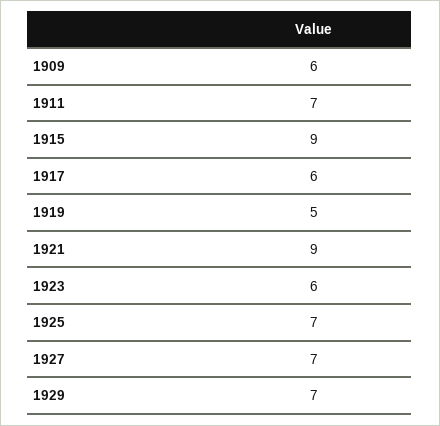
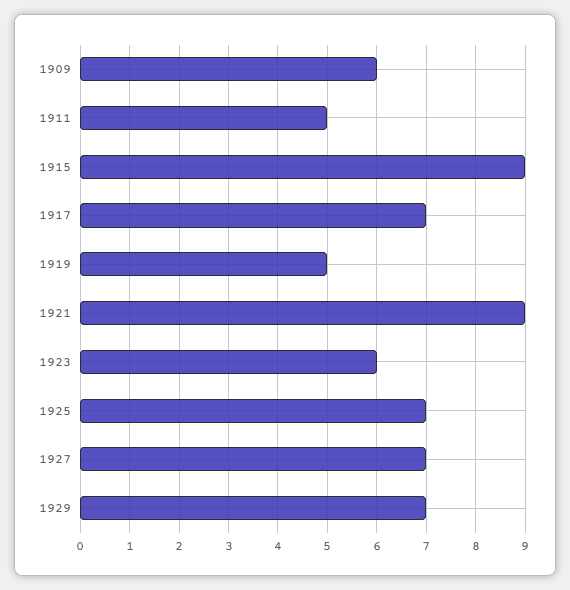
1911: 7 -> 5
1917: 6 -> 7

